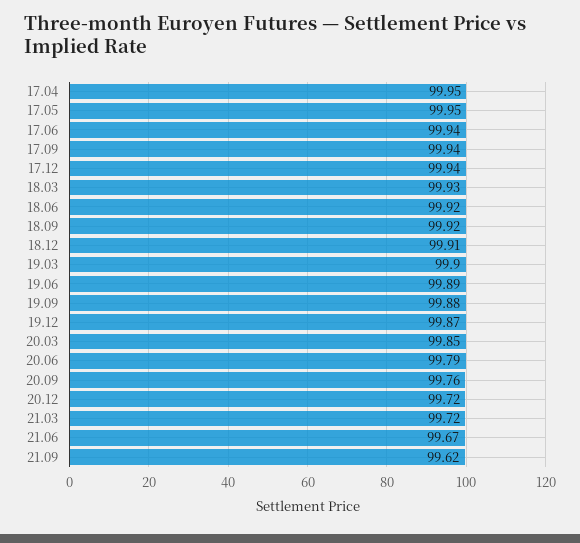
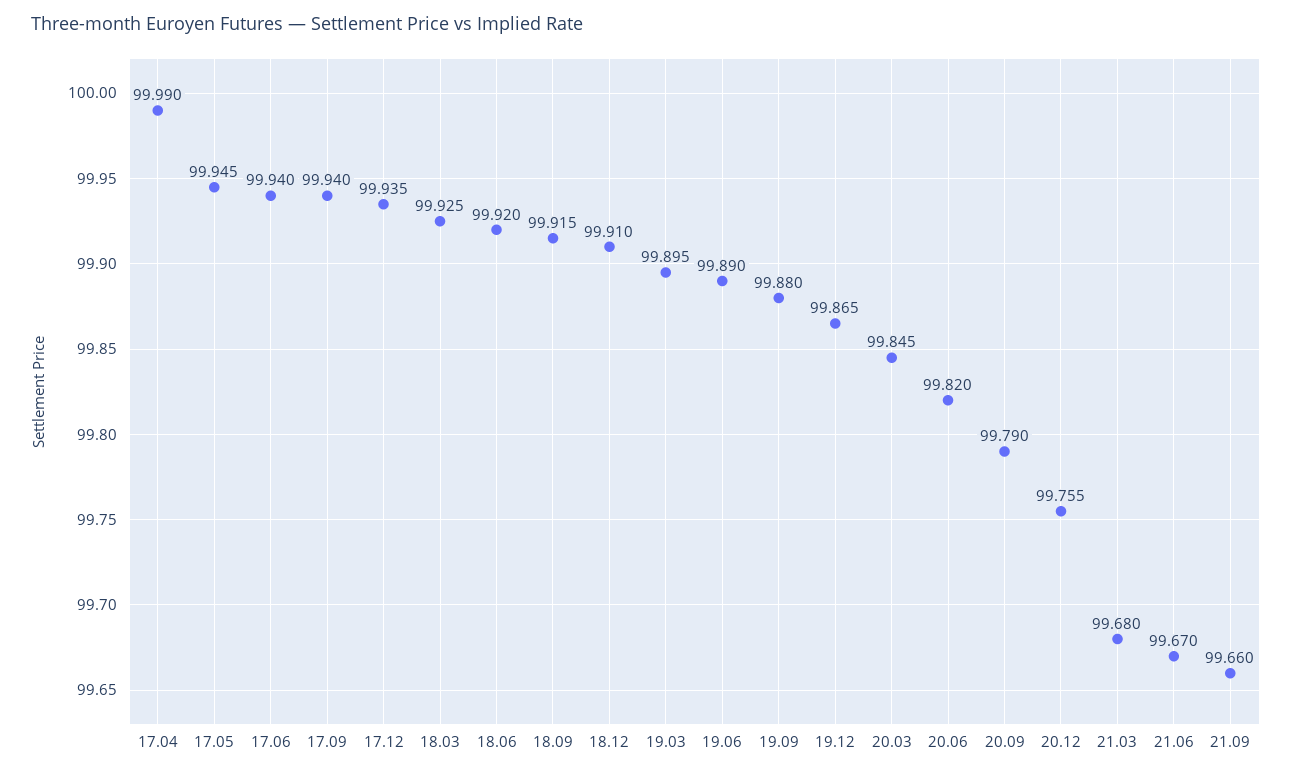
17.04: 99.95 -> 99.99
20.06: 99.79 -> 99.82
20.09: 99.76 -> 99.79
20.12: 99.72 -> 99.755
21.03: 99.72 -> 99.68
21.09: 99.62 -> 99.66

